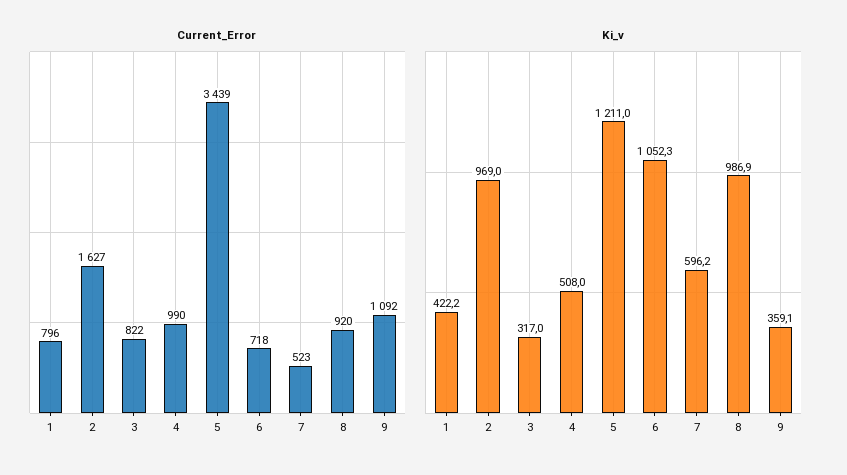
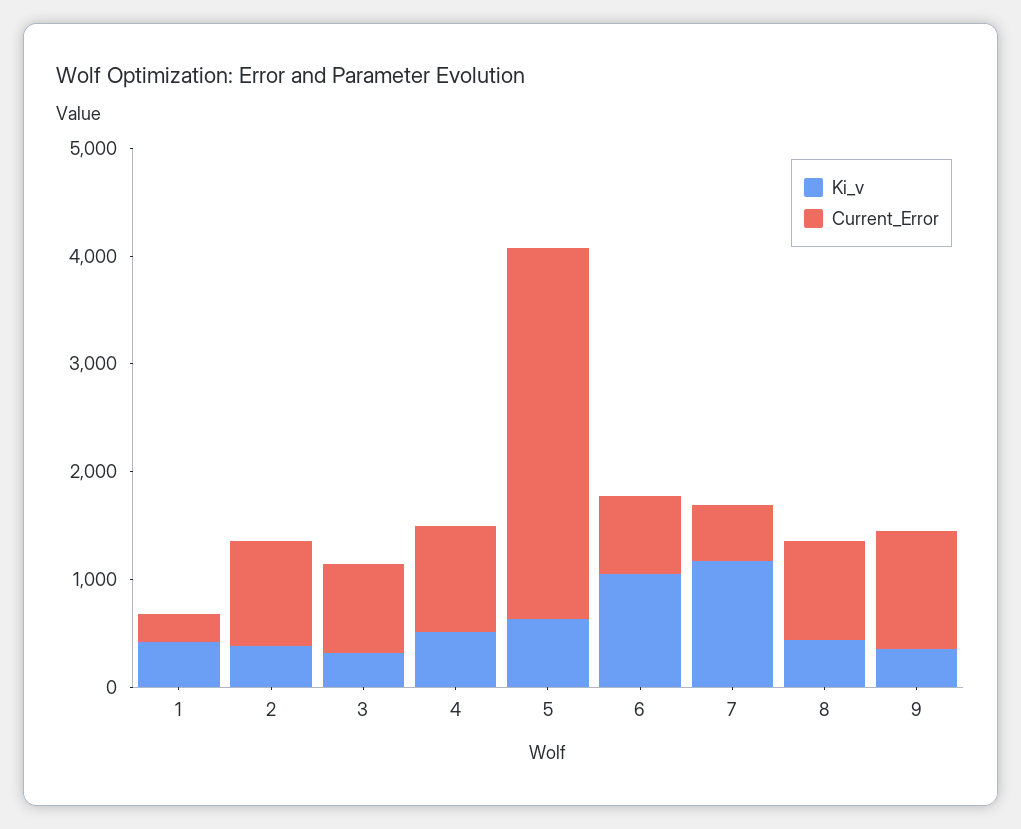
Current_Error, 1: 796 -> 200
Current_Error, 2: 1627 -> 1000
Ki_v, 2: 969 -> 400
Ki_v, 5: 1211 -> 600
Ki_v, 7: 596.2 -> 1200
Ki_v, 8: 986.9 -> 400

